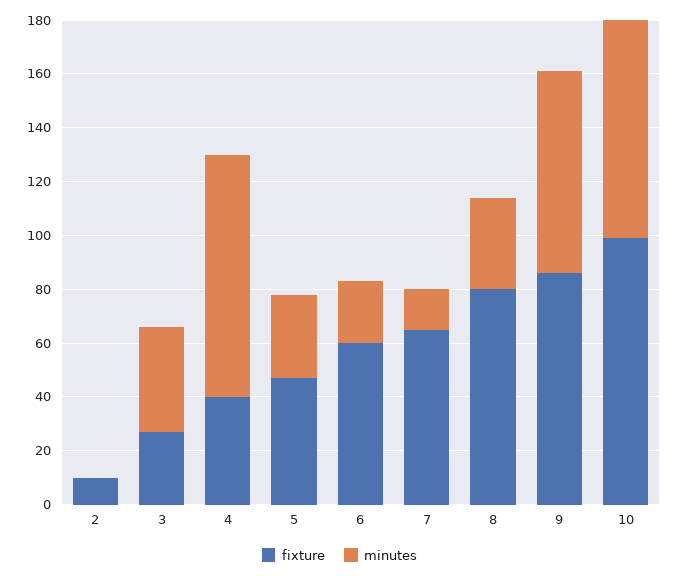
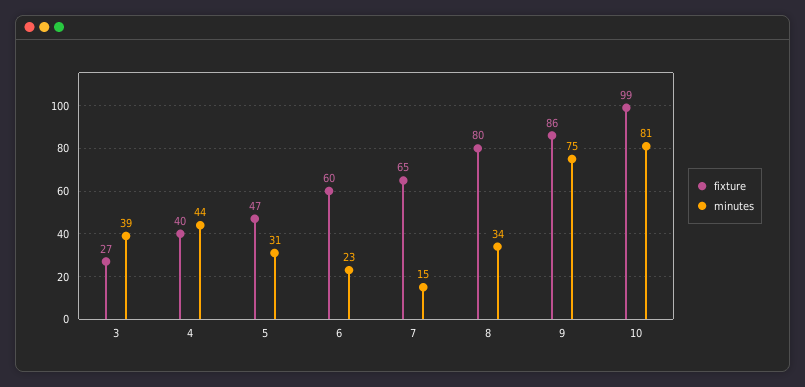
fixture, 2: 10 -> none
minutes, 2: 0 -> none
minutes, 4: 90 -> 44

